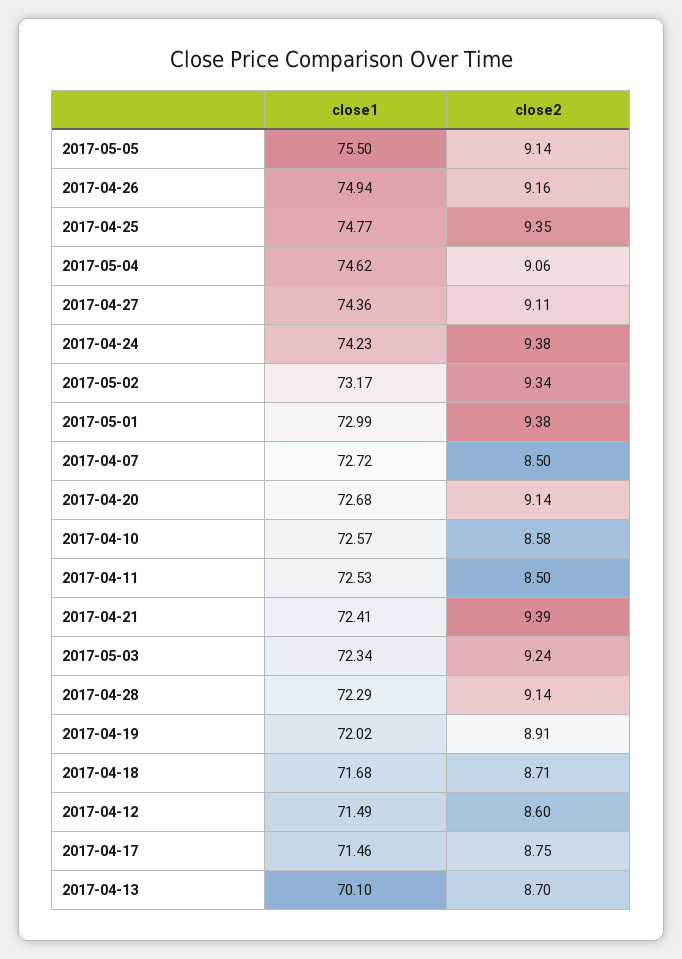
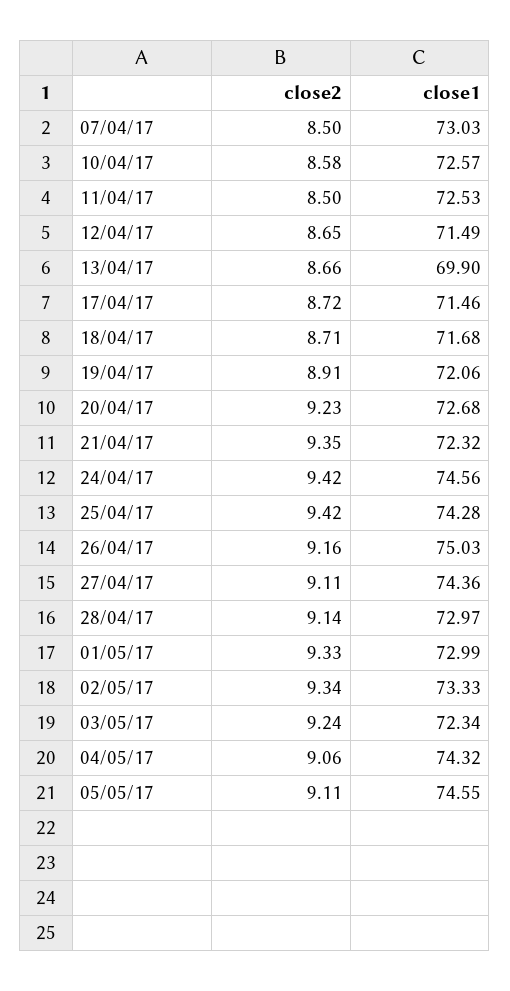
close1, 2017-05-05: 75.5 -> 74.55
close2, 2017-05-05: 9.14 -> 9.11
close1, 2017-04-26: 74.94 -> 75.03
close1, 2017-04-25: 74.77 -> 74.28
close2, 2017-04-25: 9.35 -> 9.42
close1, 2017-05-04: 74.62 -> 74.32
close1, 2017-04-24: 74.23 -> 74.56
close2, 2017-04-24: 9.38 -> 9.42
close1, 2017-05-02: 73.17 -> 73.33
close2, 2017-05-01: 9.38 -> 9.33
close1, 2017-04-07: 72.72 -> 73.03
close2, 2017-04-20: 9.14 -> 9.23
close1, 2017-04-21: 72.41 -> 72.32
close2, 2017-04-21: 9.39 -> 9.35
close1, 2017-04-28: 72.29 -> 72.97
close1, 2017-04-19: 72.02 -> 72.06
close2, 2017-04-12: 8.6 -> 8.65
close2, 2017-04-17: 8.75 -> 8.72
close1, 2017-04-13: 70.1 -> 69.9
close2, 2017-04-13: 8.7 -> 8.66

